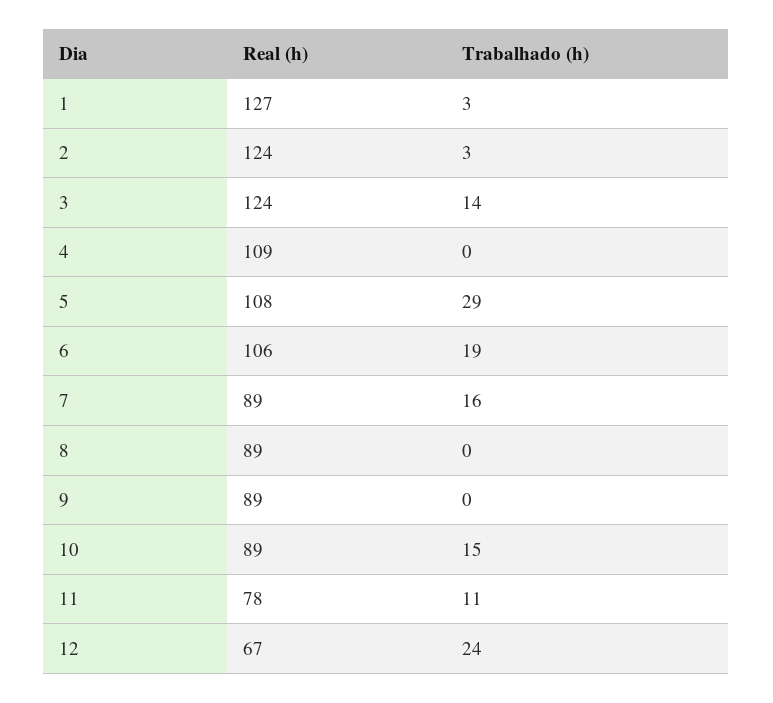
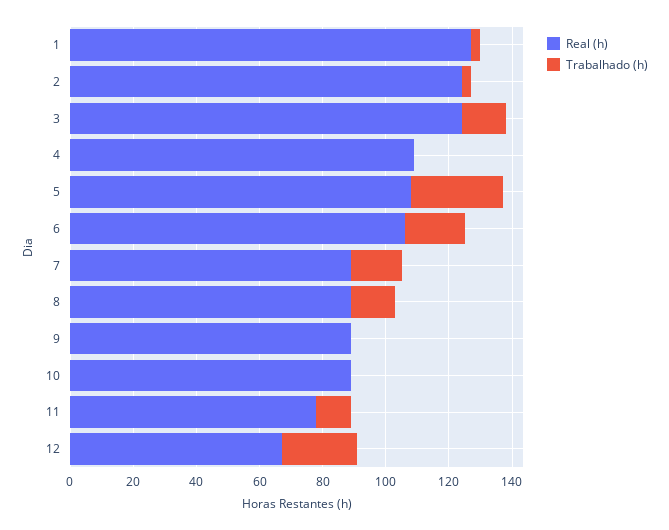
Trabalhado (h), 8: 0 -> 15
Trabalhado (h), 10: 15 -> 0

